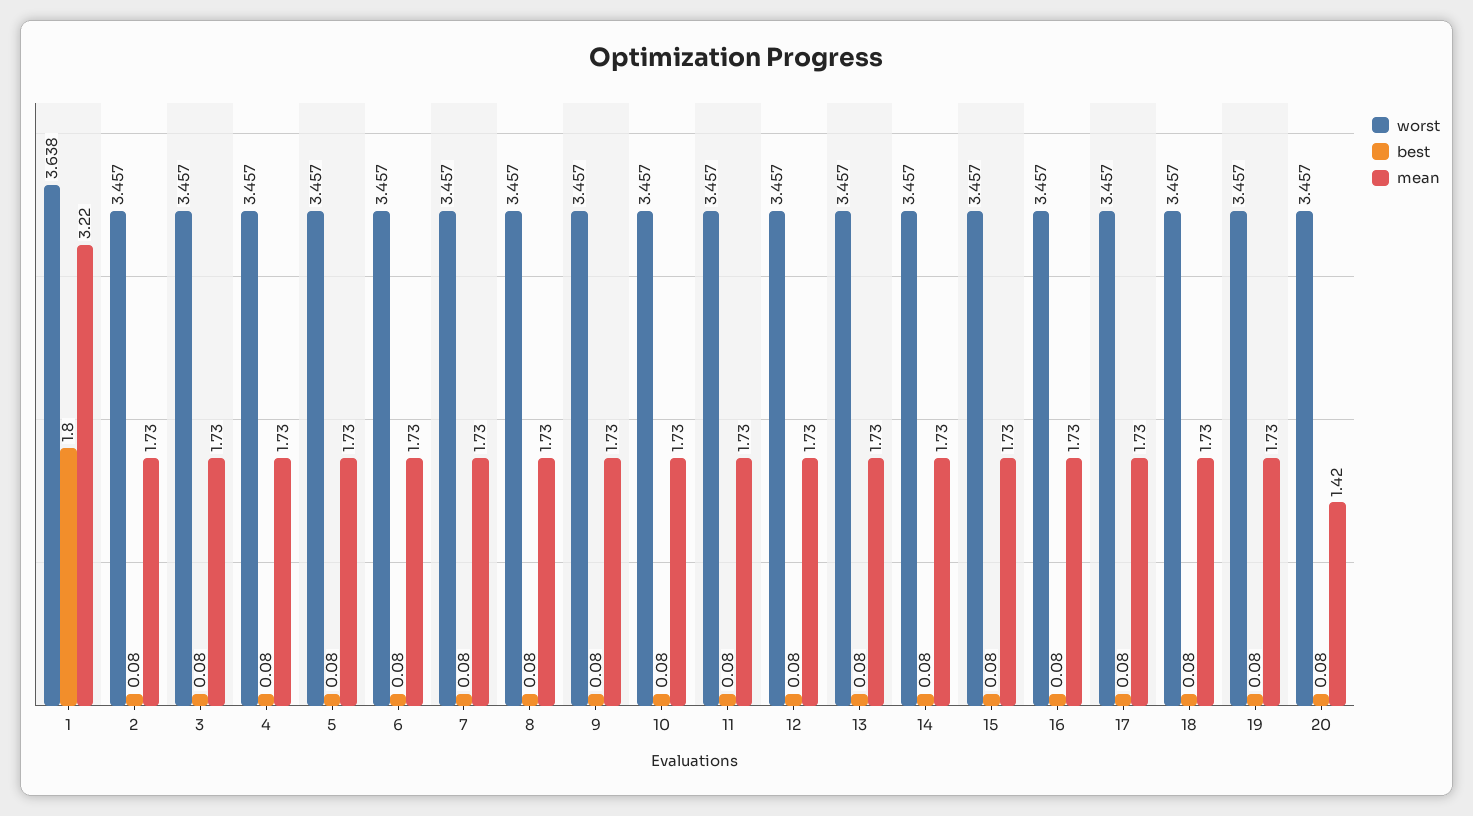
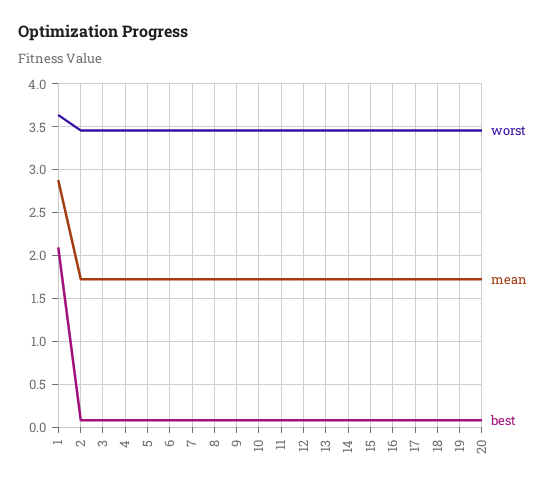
best, 1: 1.8 -> 2.1
mean, 1: 3.22 -> 2.9
mean, 20: 1.42 -> 1.7

